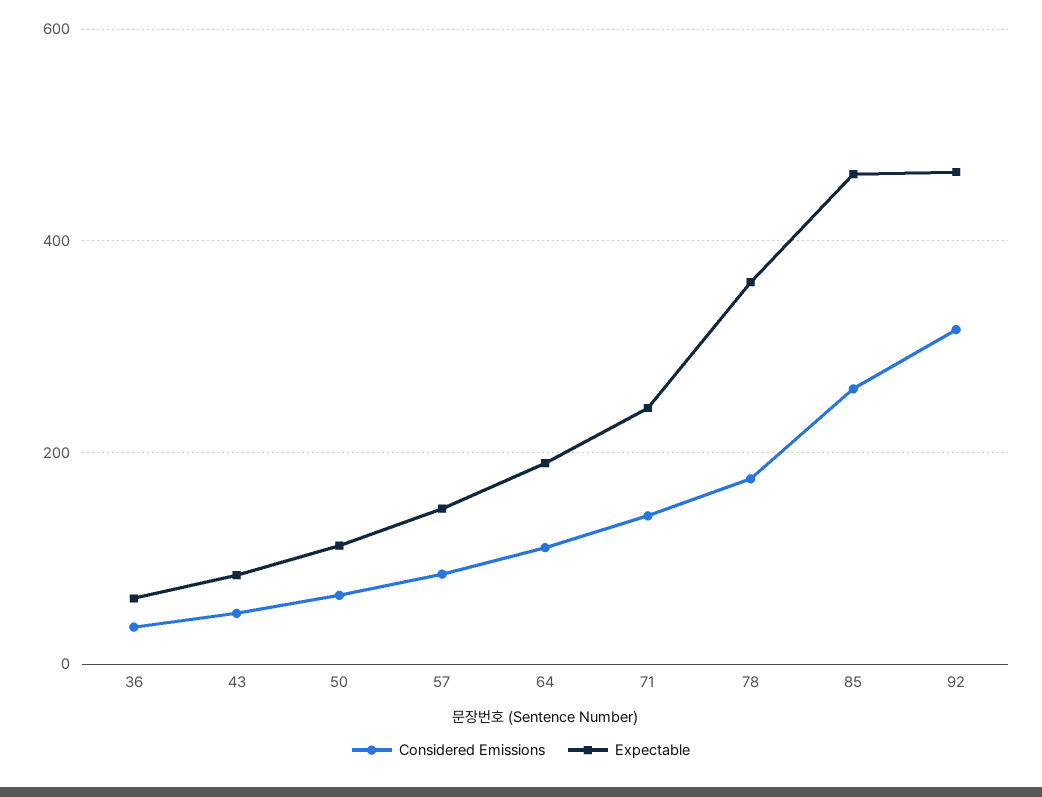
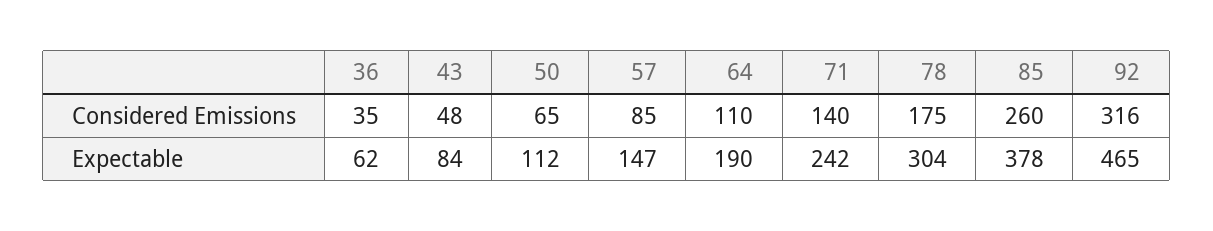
Expectable, 78: 360 -> 304
Expectable, 85: 460 -> 378

